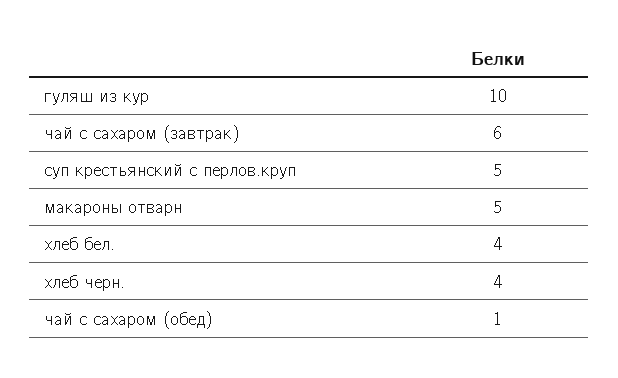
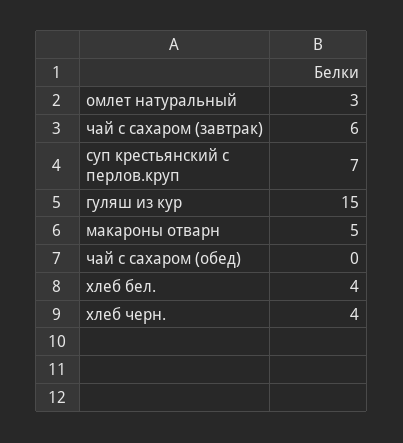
гуляш из кур: 10 -> 15
суп крестьянский с перлов.круп: 5 -> 7
чай с сахаром (обед): 1 -> 0
омлет натуральный: none -> 3

